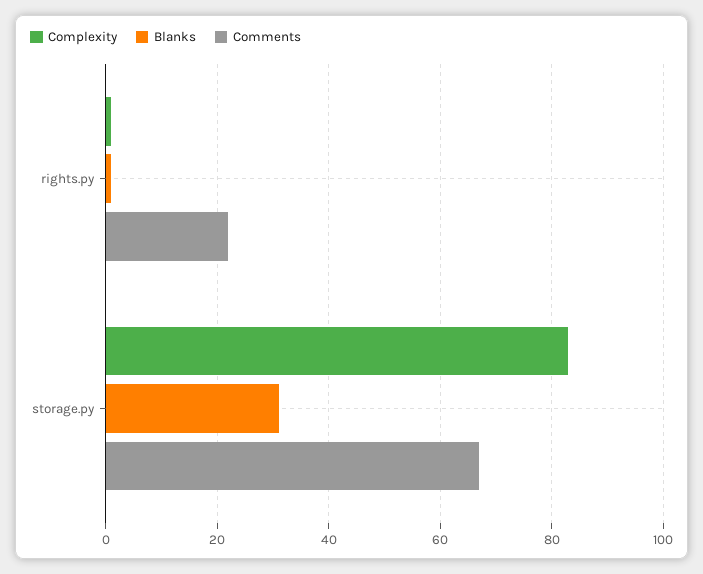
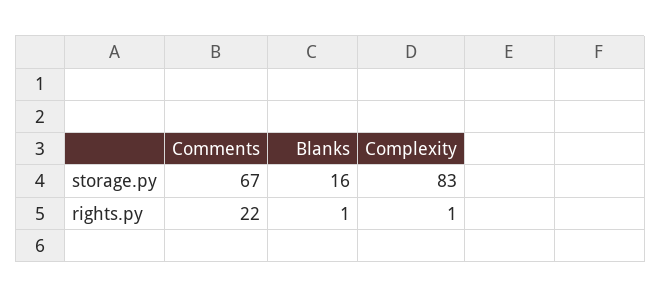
Blanks, storage.py: 30 -> 16

